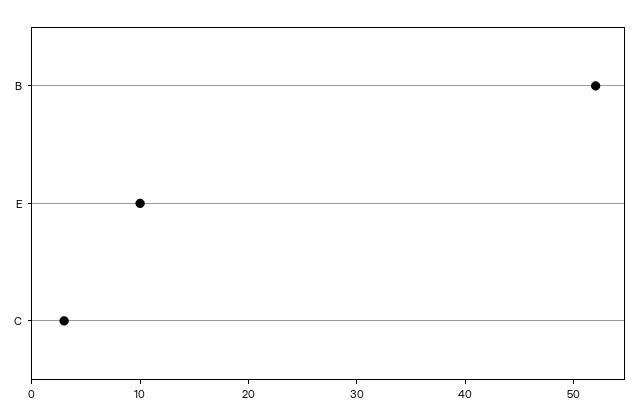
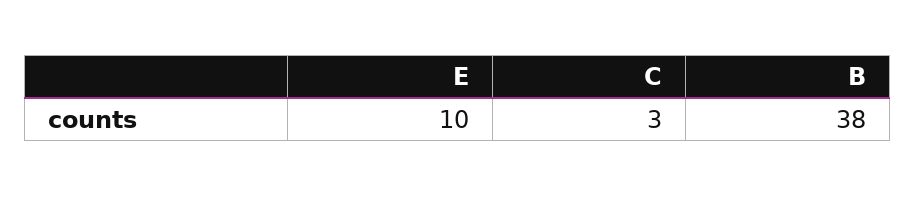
B: 52 -> 38

